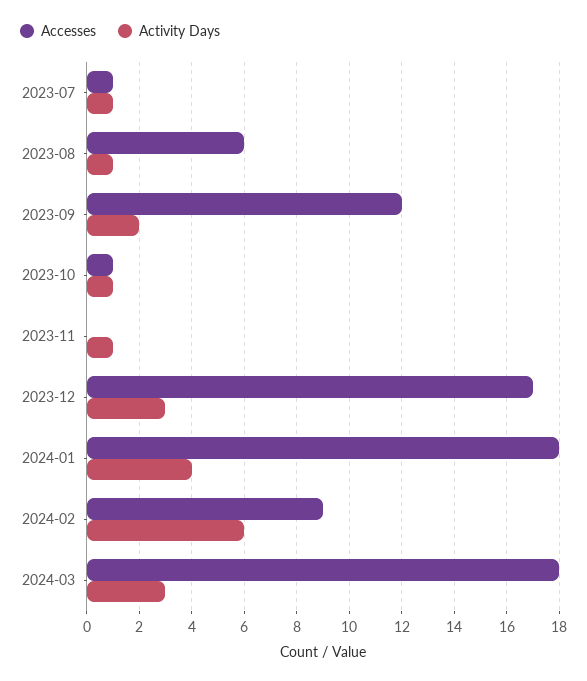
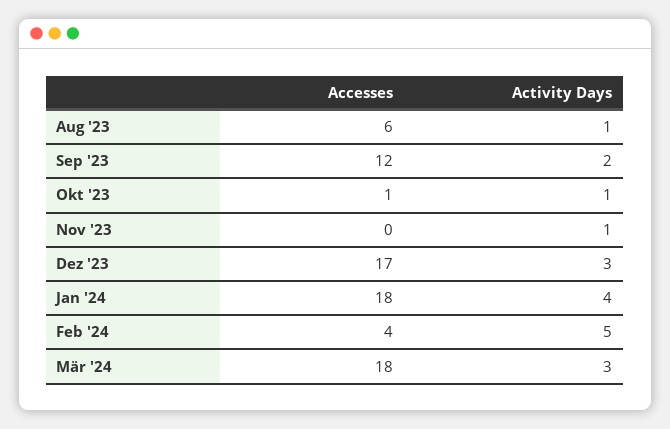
Accesses, 2023-07: 1 -> none
Activity Days, 2023-07: 1 -> none
Accesses, 2024-02: 9 -> 4
Activity Days, 2024-02: 6 -> 5

